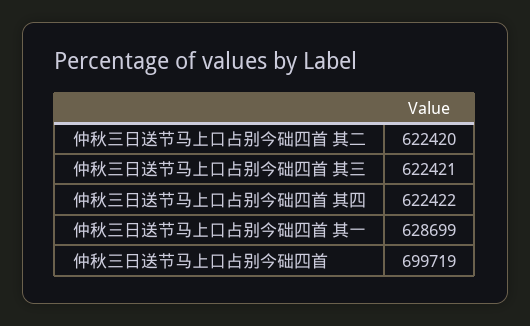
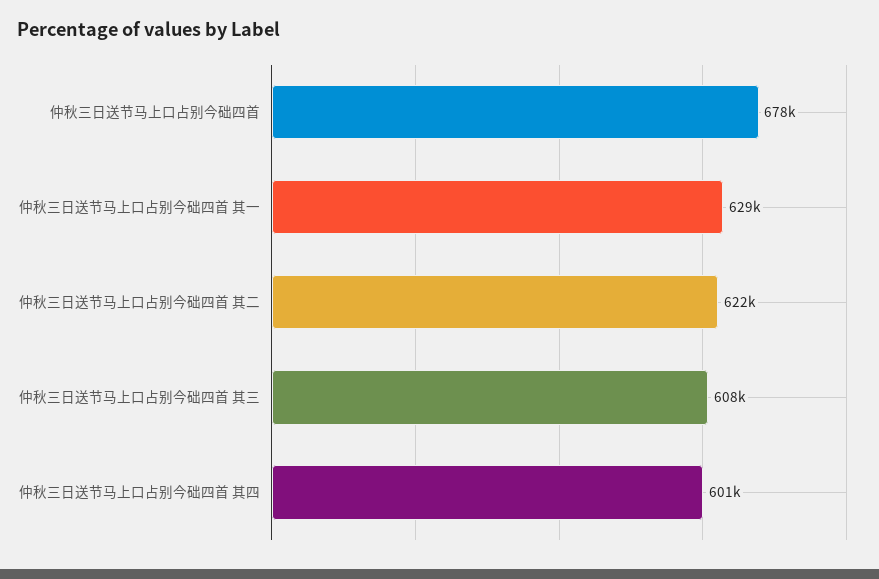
仲秋三日送节马上口占别今础四首 其三: 622421 -> 608000
仲秋三日送节马上口占别今础四首 其四: 622422 -> 601000
仲秋三日送节马上口占别今础四首: 699719 -> 678000

